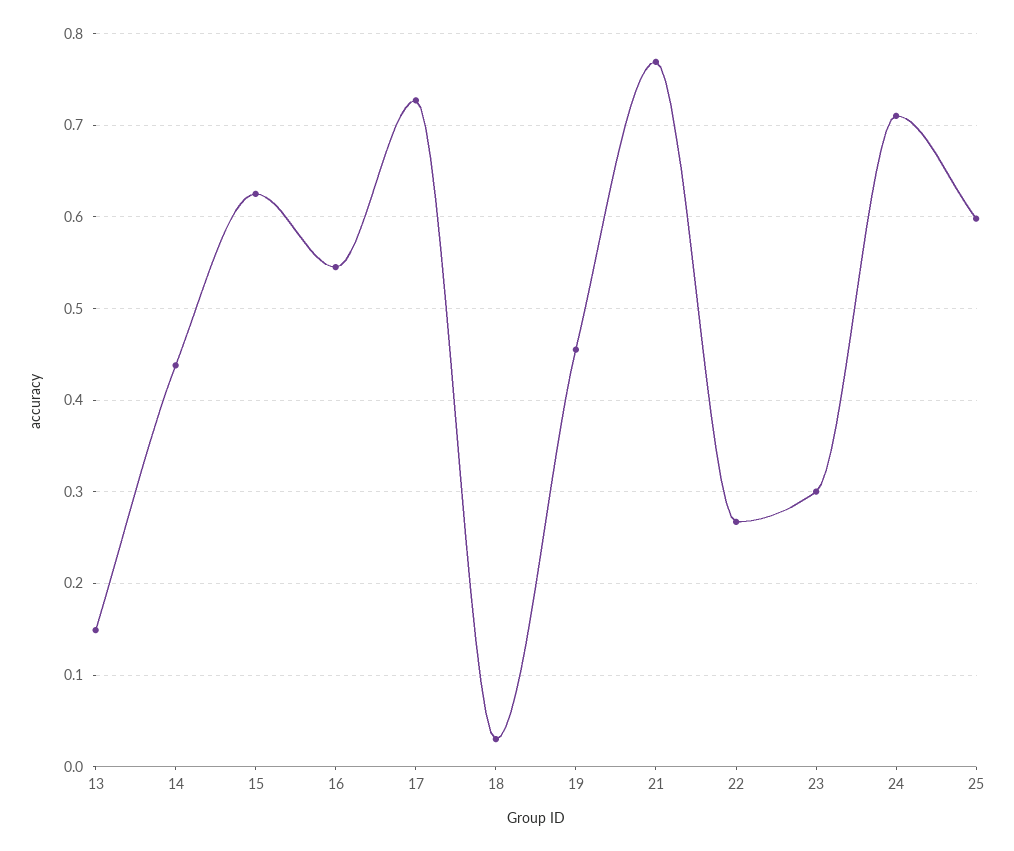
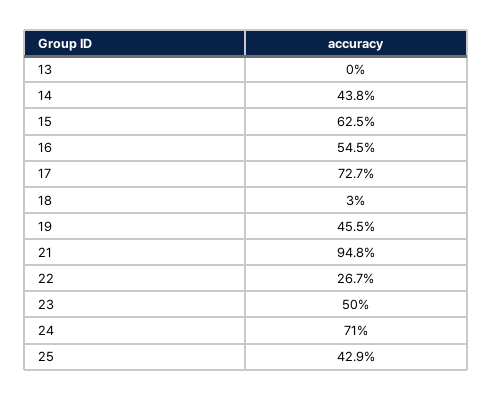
13: 0.15 -> 0
21: 0.77 -> 0.948
23: 0.3 -> 0.5
25: 0.6 -> 0.429

